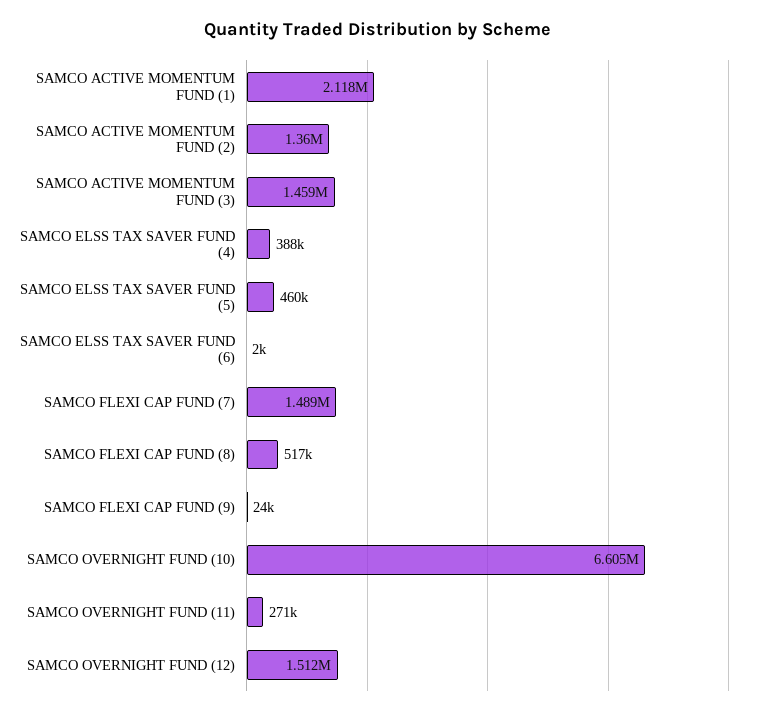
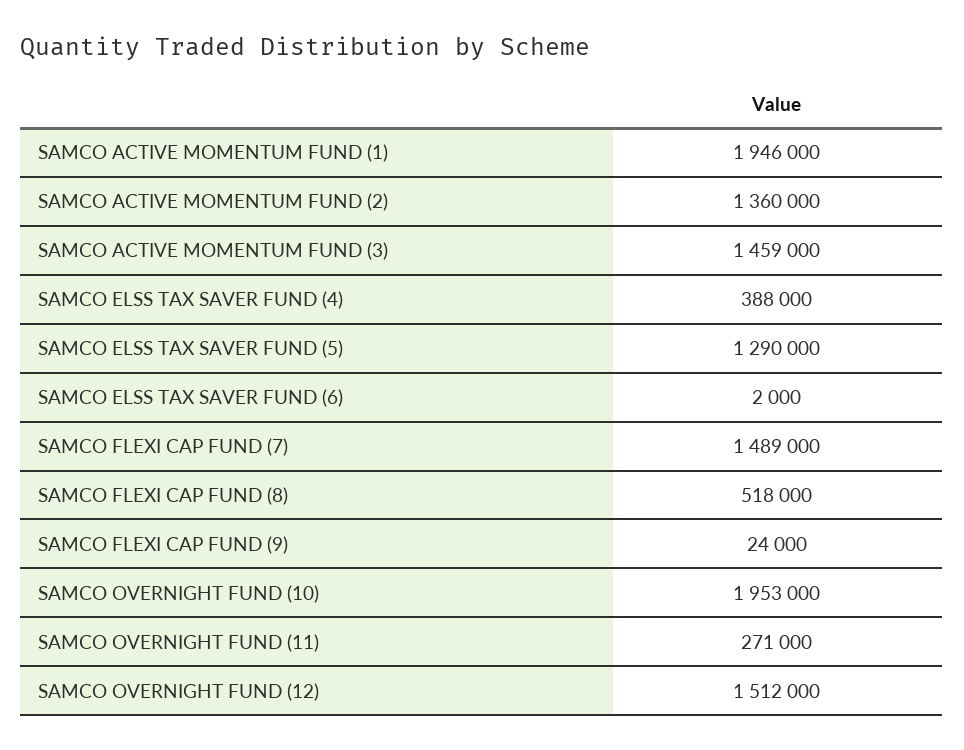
SAMCO ACTIVE MOMENTUM FUND (1): 2118000 -> 1946000
SAMCO ELSS TAX SAVER FUND (5): 460000 -> 1290000
SAMCO FLEXI CAP FUND (8): 517000 -> 518000
SAMCO OVERNIGHT FUND (10): 6605000 -> 1953000

